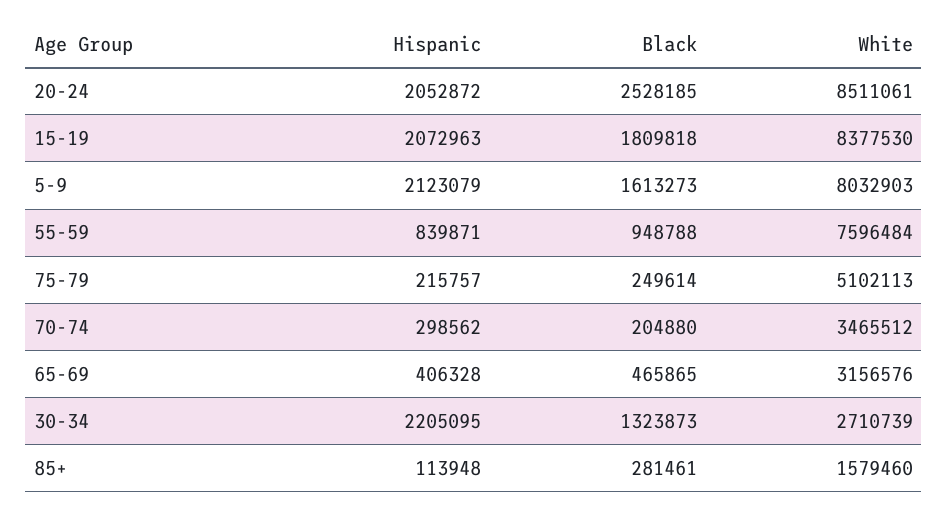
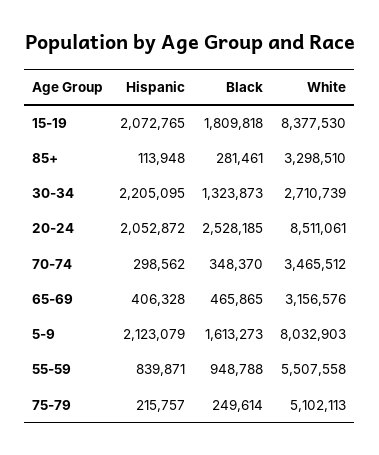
Hispanic, 15-19: 2072963 -> 2072765
White, 55-59: 7596484 -> 5507558
Black, 70-74: 204880 -> 348370
White, 85+: 1579460 -> 3298510

